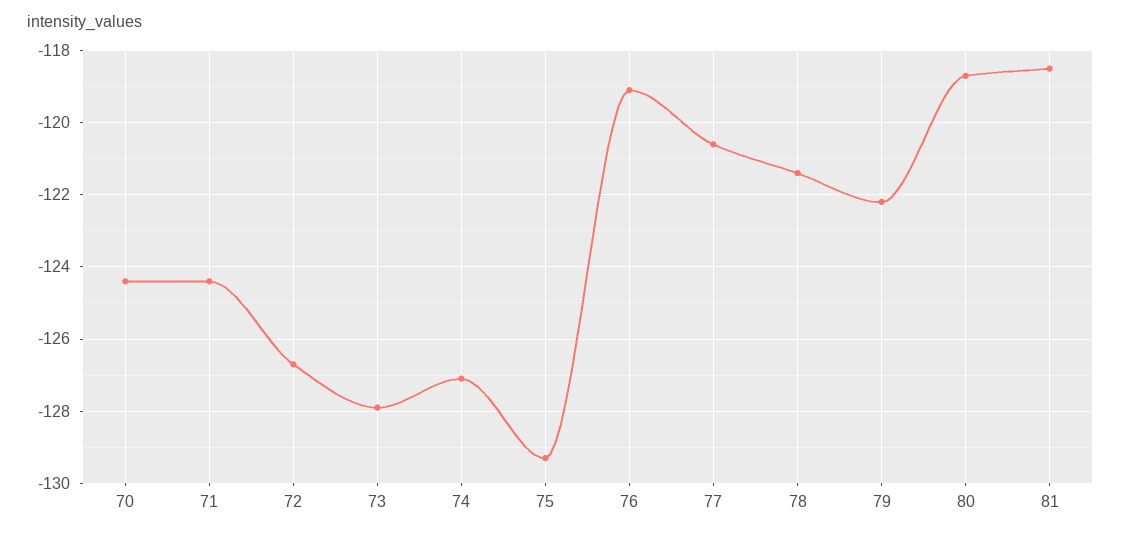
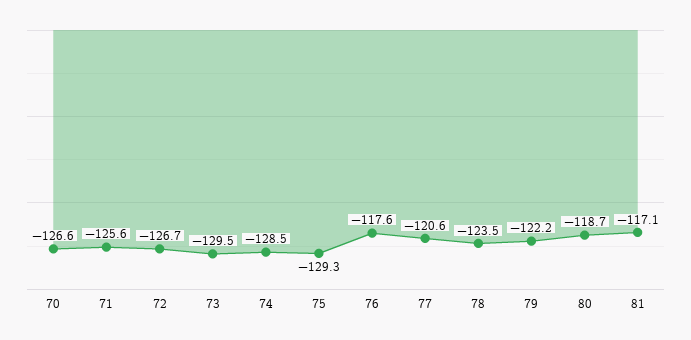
70: -124.5 -> -126.6
71: -124.5 -> -125.6
73: -128 -> -129.5
74: -127 -> -128.5
76: -119 -> -117.6
78: -121.5 -> -123.5
81: -118.5 -> -117.1

